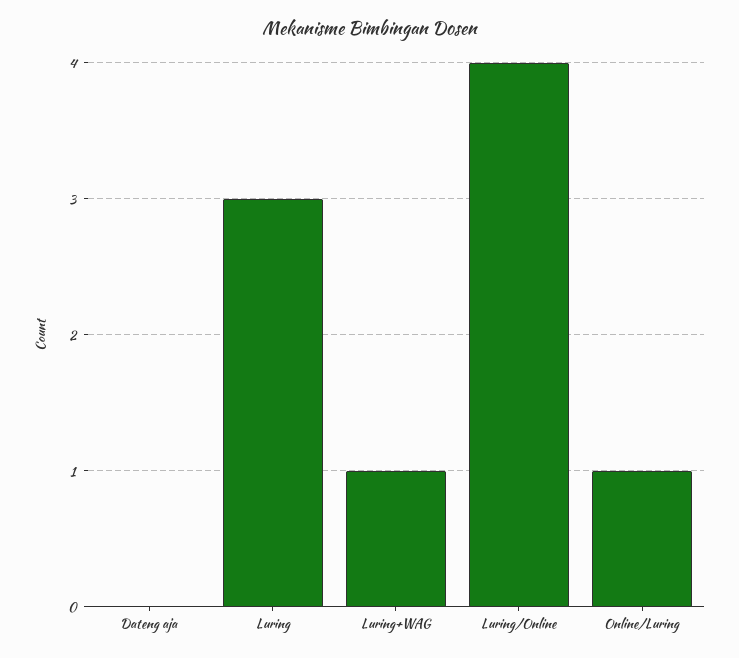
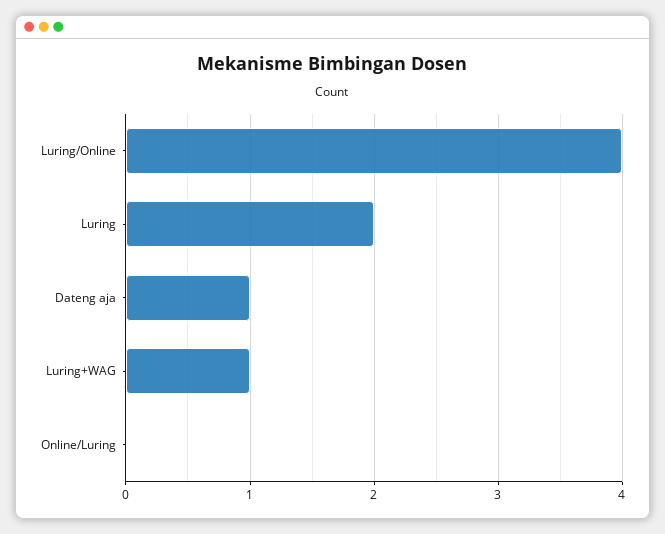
Dateng aja: 0 -> 1
Luring: 3 -> 2
Online/Luring: 1 -> 0

